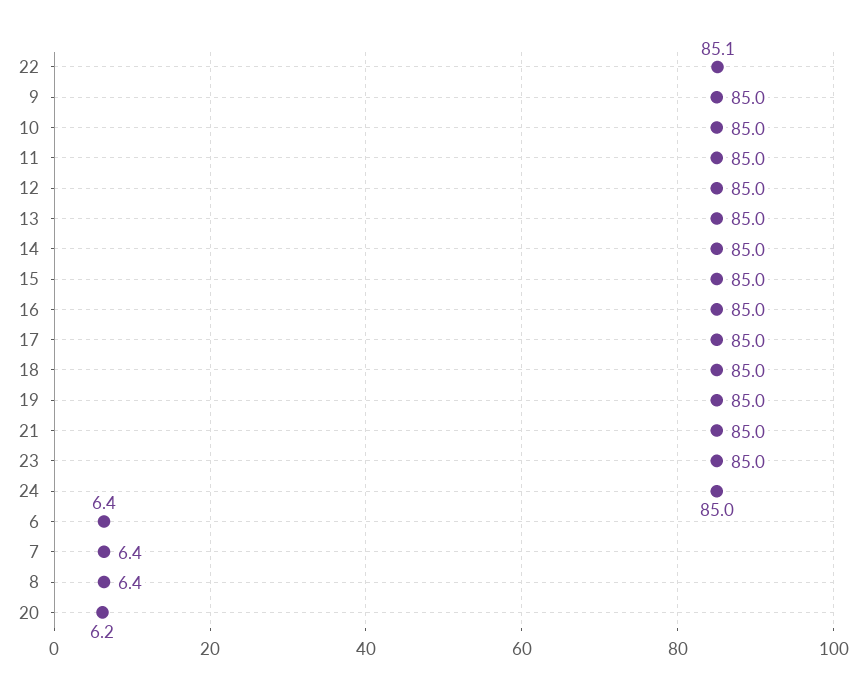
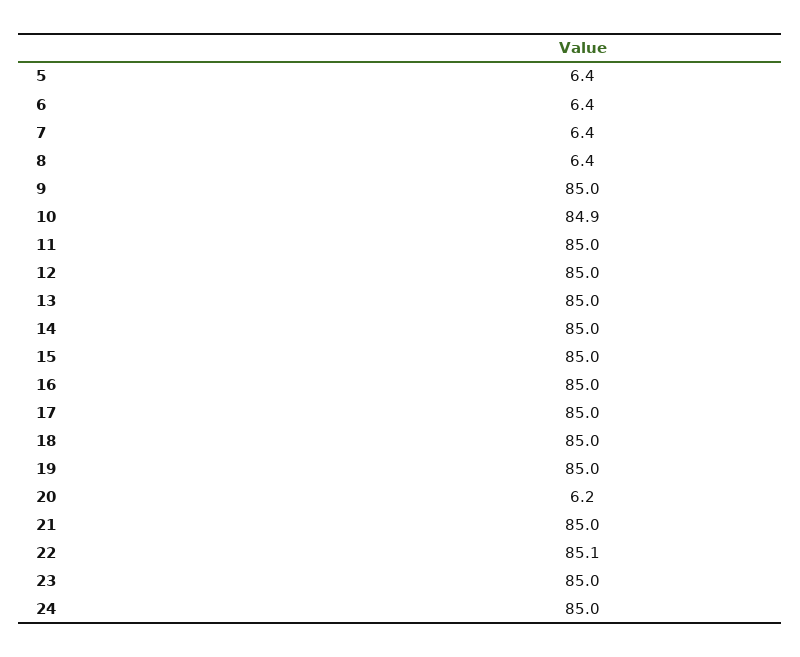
10: 85 -> 84.9
5: none -> 6.4

